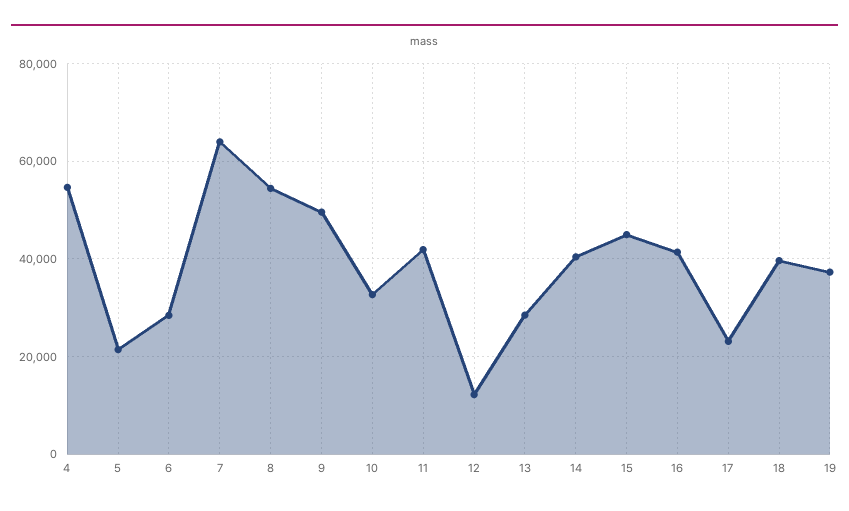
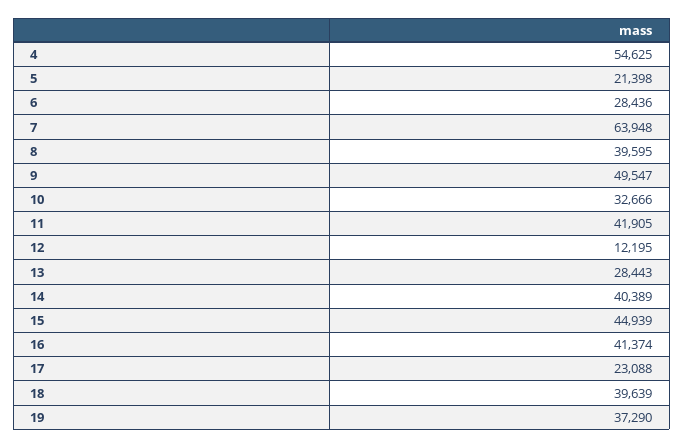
8: 54000 -> 39595

